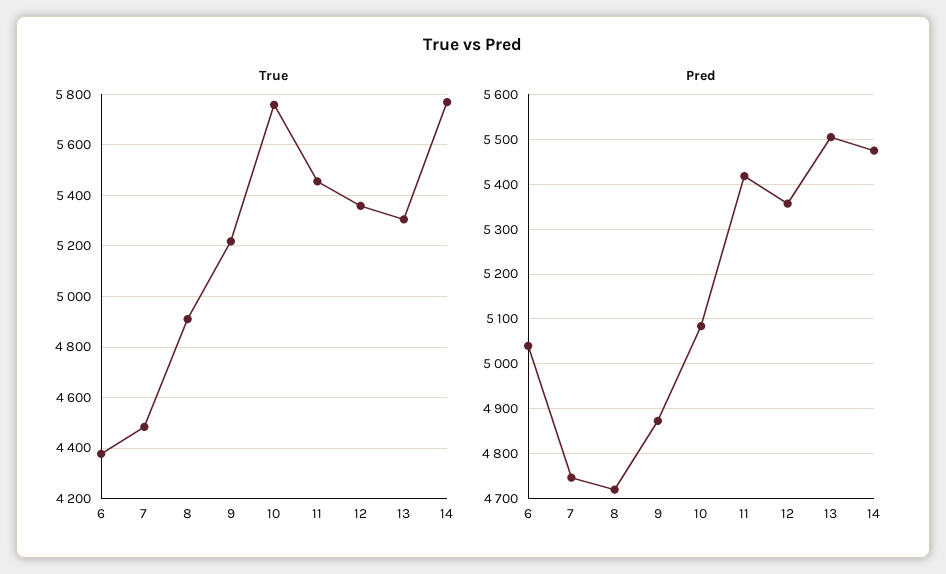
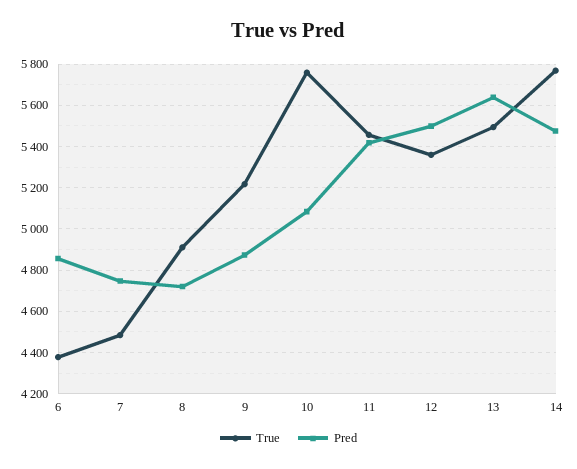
True, 13: 5300 -> 5500
Pred, 6: 5040 -> 4850
Pred, 12: 5360 -> 5500
Pred, 13: 5500 -> 5650

